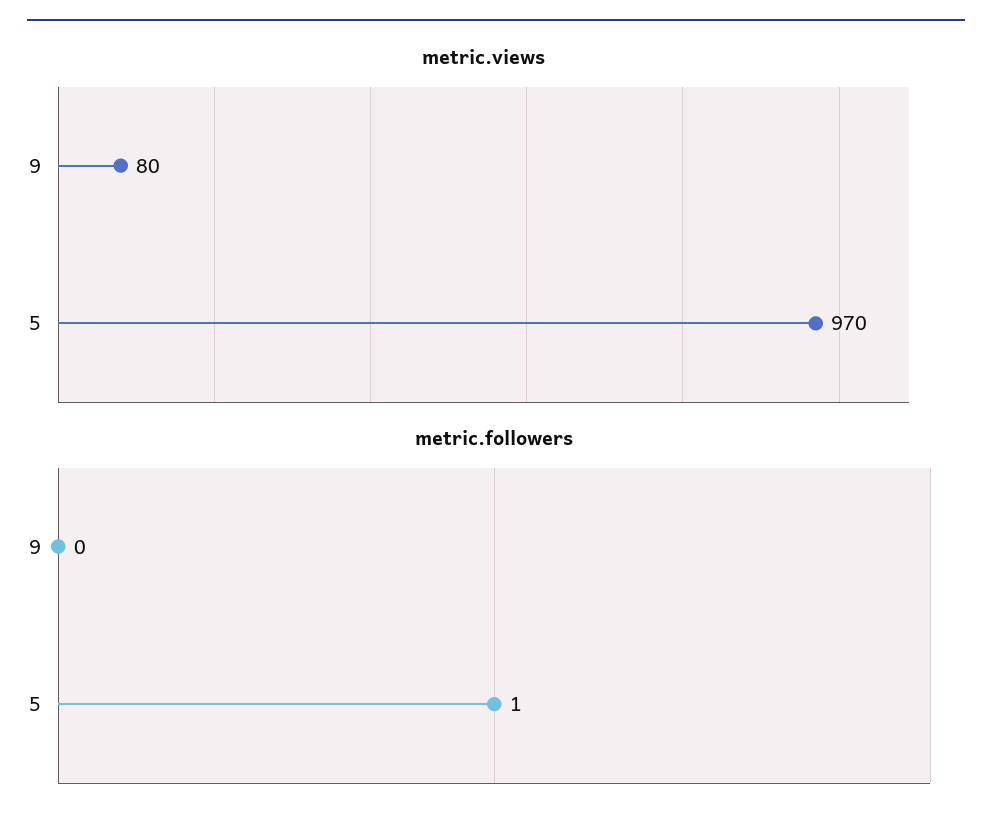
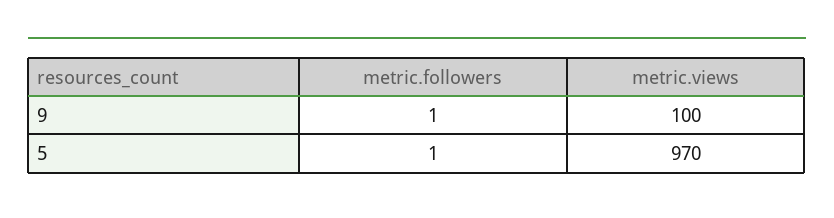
metric.views, 9: 80 -> 100
metric.followers, 9: 0 -> 1

